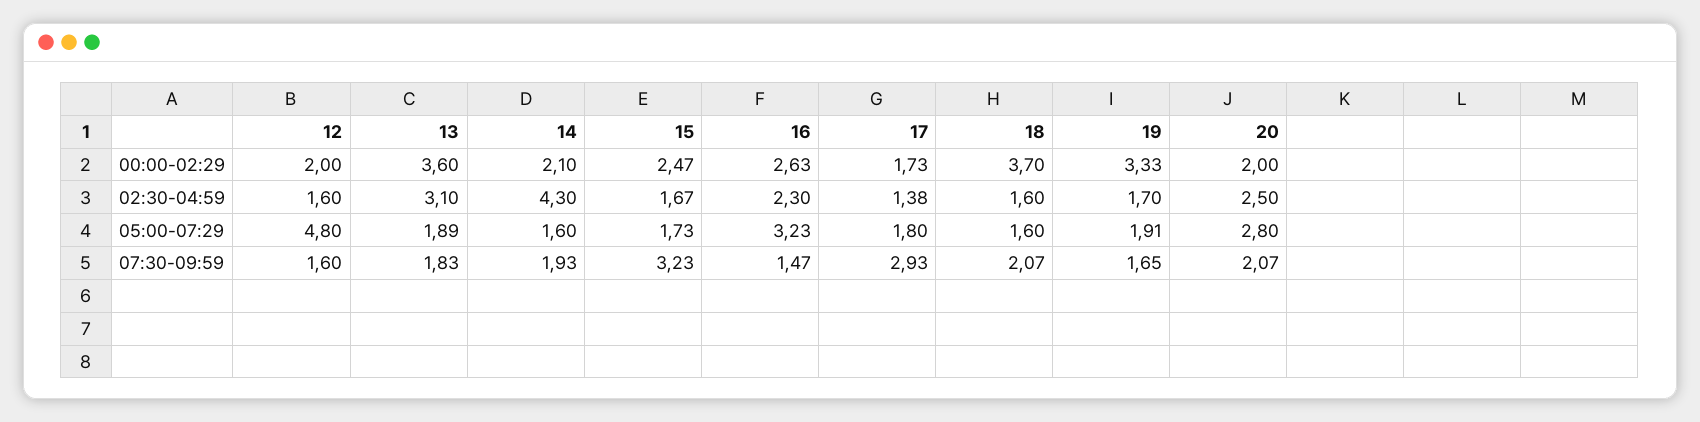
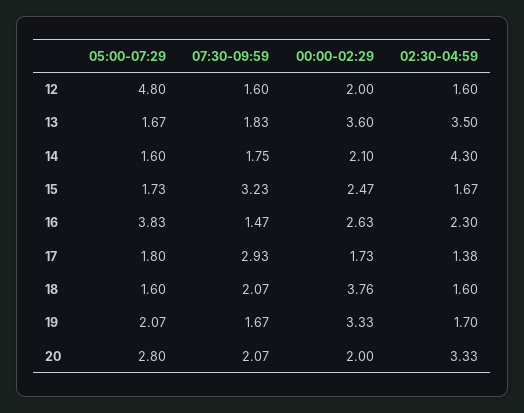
18, 00:00-02:29: 3.7 -> 3.76
13, 02:30-04:59: 3.1 -> 3.5
20, 02:30-04:59: 2.5 -> 3.33
13, 05:00-07:29: 1.89 -> 1.67
16, 05:00-07:29: 3.23 -> 3.83
19, 05:00-07:29: 1.91 -> 2.07
14, 07:30-09:59: 1.93 -> 1.75
19, 07:30-09:59: 1.65 -> 1.67

